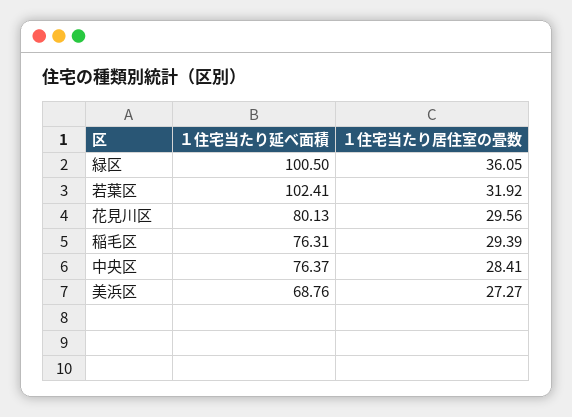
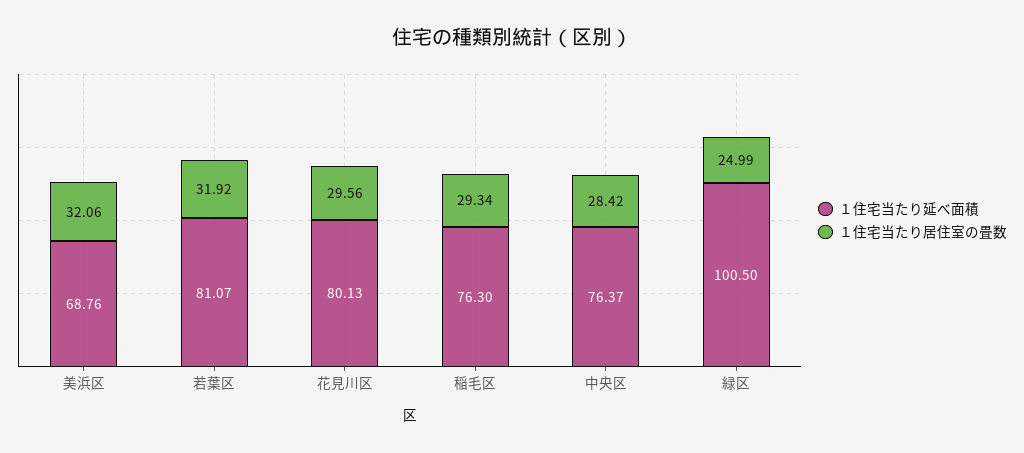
１住宅当たり居住室の畳数, 緑区: 36.05 -> 24.99
１住宅当たり延べ面積, 若葉区: 102.41 -> 81.07
１住宅当たり延べ面積, 稲毛区: 76.31 -> 76.3
１住宅当たり居住室の畳数, 稲毛区: 29.39 -> 29.34
１住宅当たり居住室の畳数, 中央区: 28.41 -> 28.42
１住宅当たり居住室の畳数, 美浜区: 27.27 -> 32.06

